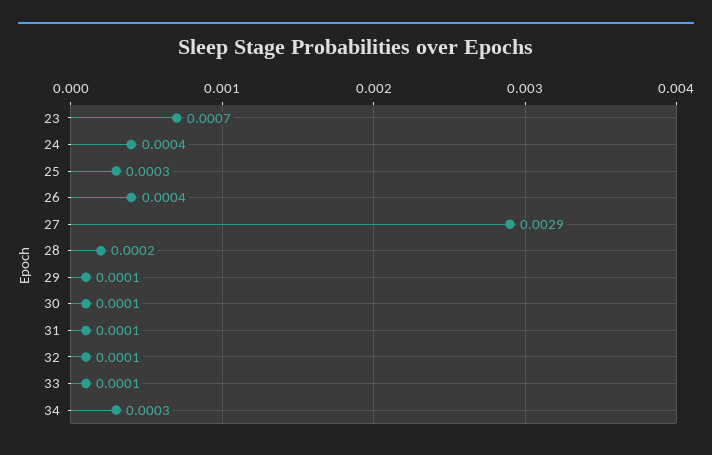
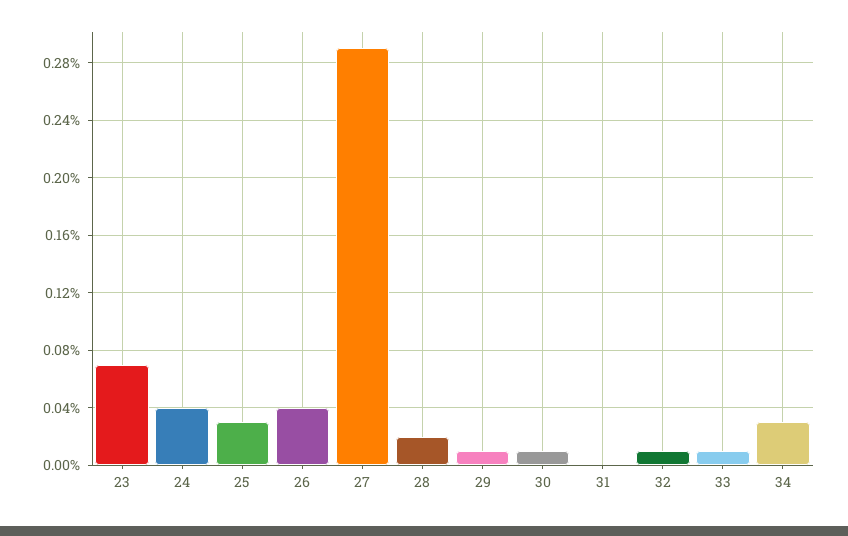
31: 0.0001 -> 0

